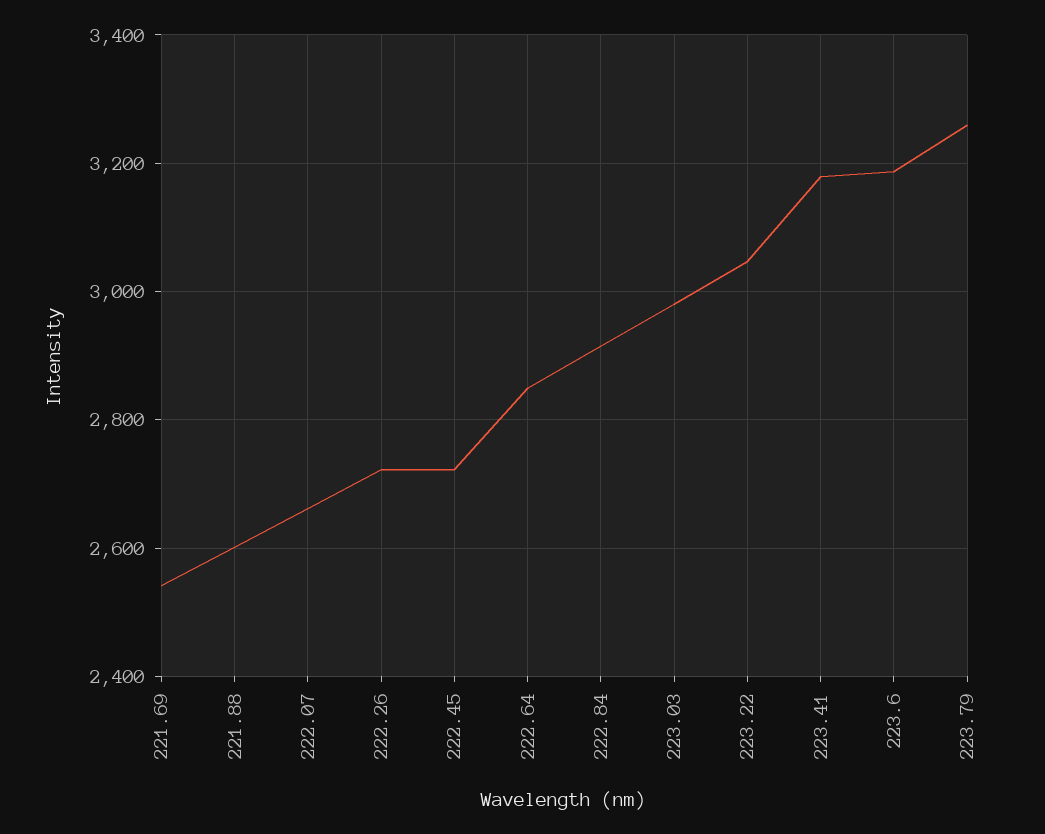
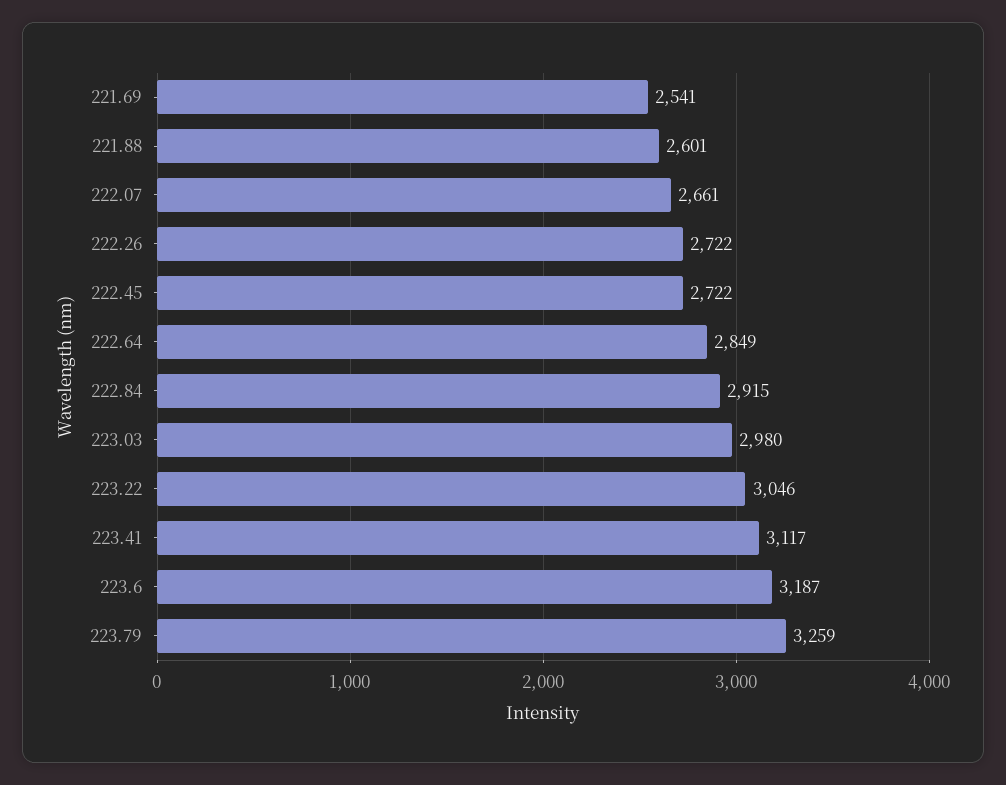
223.41: 3180 -> 3117

